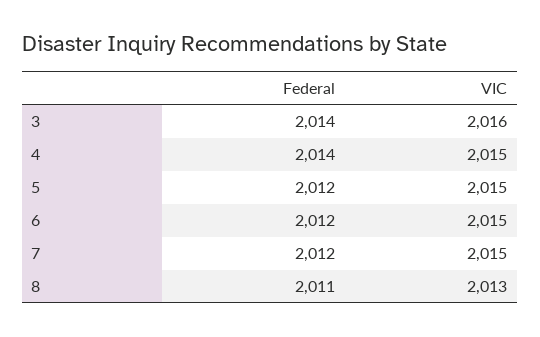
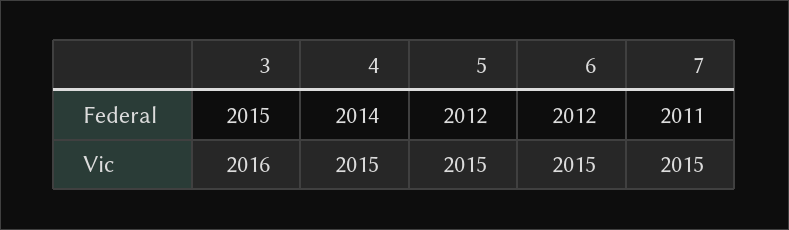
Federal, 3: 2014 -> 2015
Federal, 7: 2012 -> 2011
Federal, 8: 2011 -> none
VIC, 8: 2013 -> none

